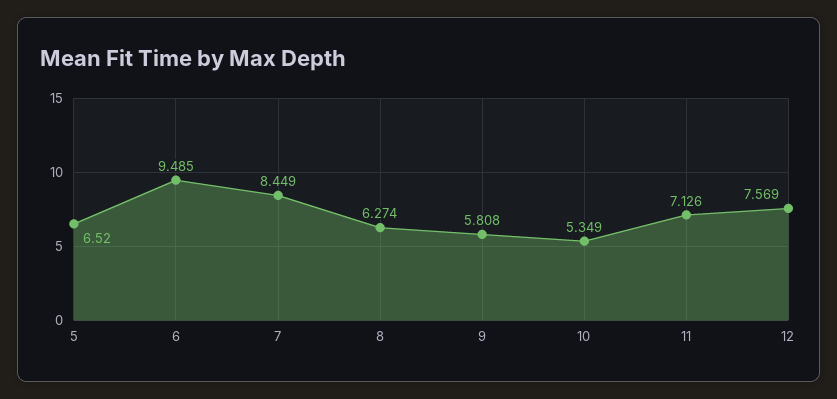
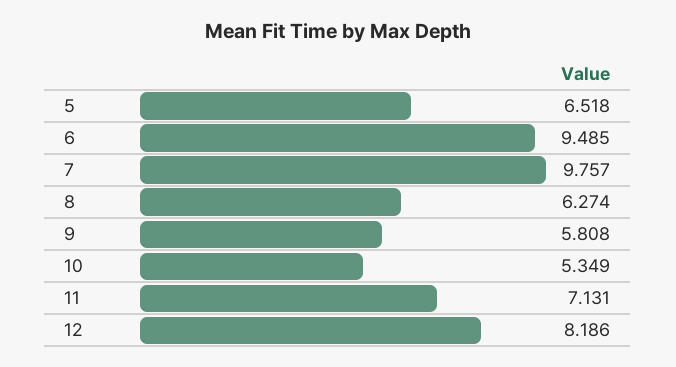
5: 6.52 -> 6.518
7: 8.449 -> 9.757
11: 7.126 -> 7.131
12: 7.569 -> 8.186

